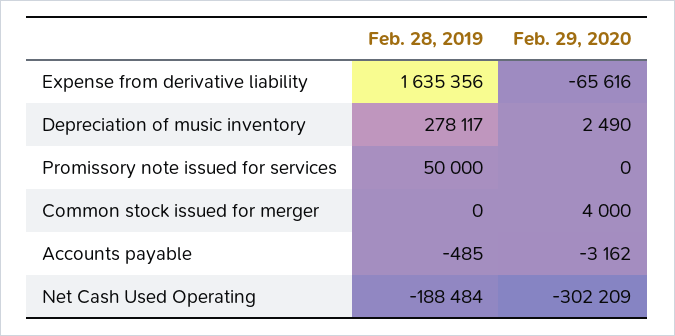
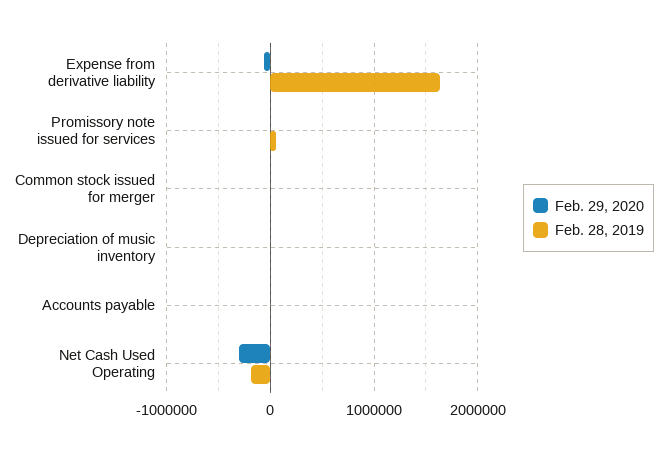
Feb. 28, 2019, Depreciation of music inventory: 278117 -> 0

